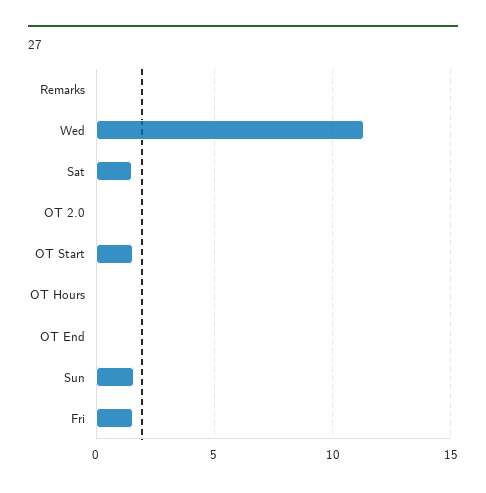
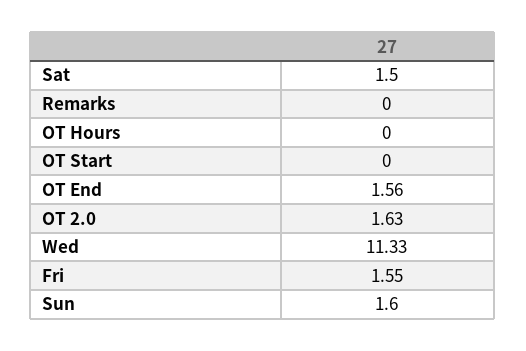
OT 2.0: 0 -> 1.63
OT Start: 1.5 -> 0
OT End: 0 -> 1.56

